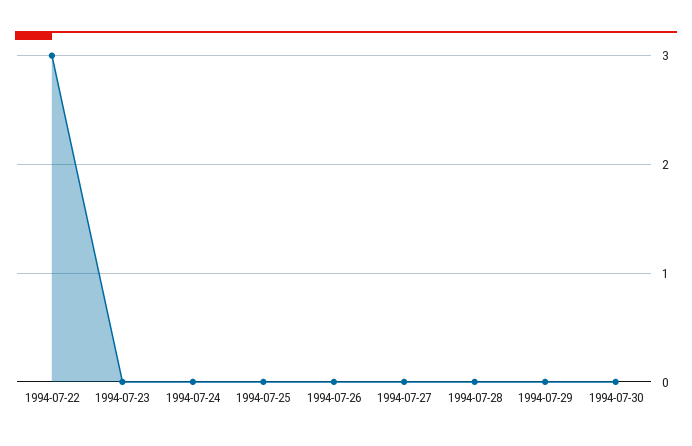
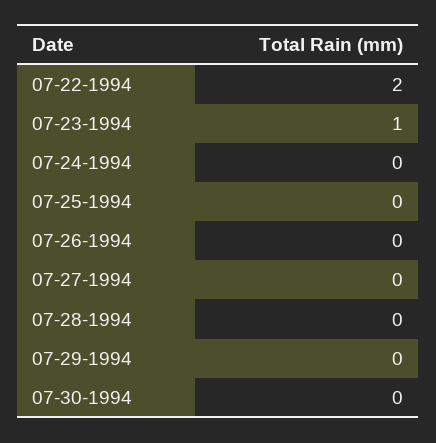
1994-07-22: 3 -> 2
1994-07-23: 0 -> 1

